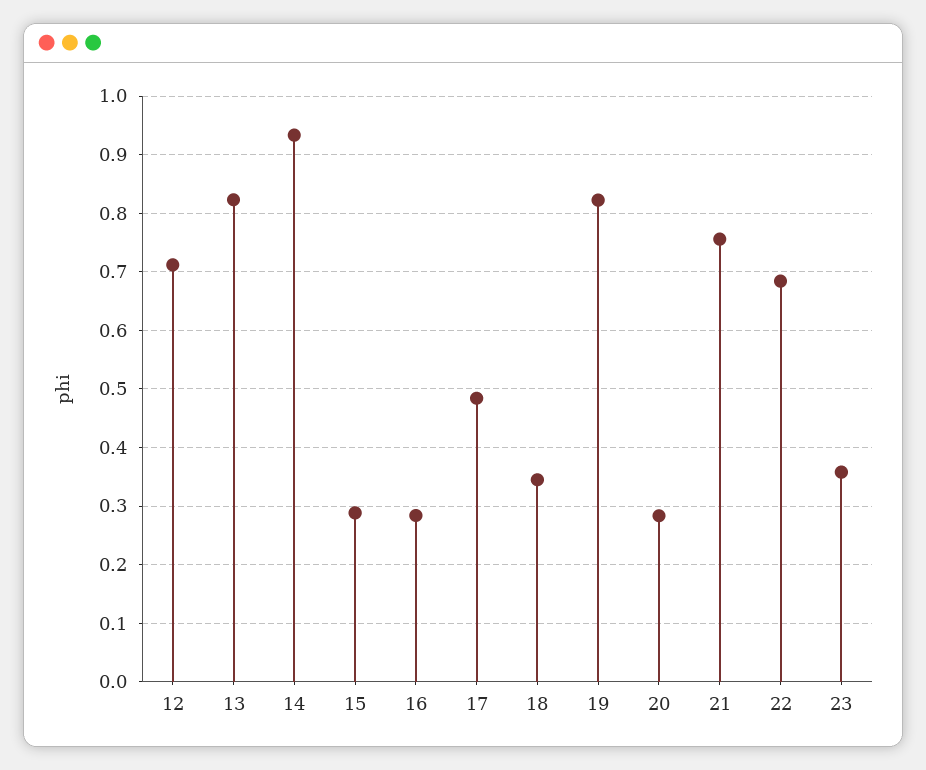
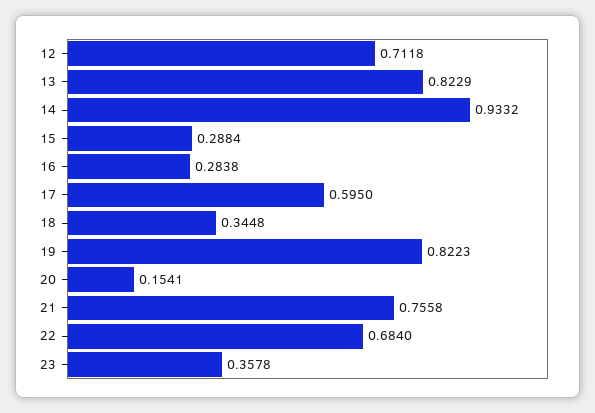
17: 0.48 -> 0.595
20: 0.28 -> 0.1541

